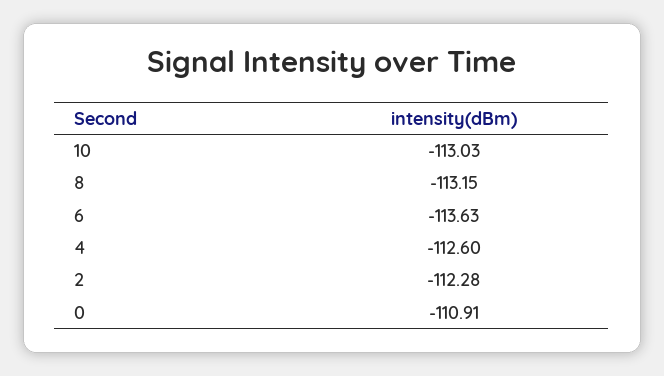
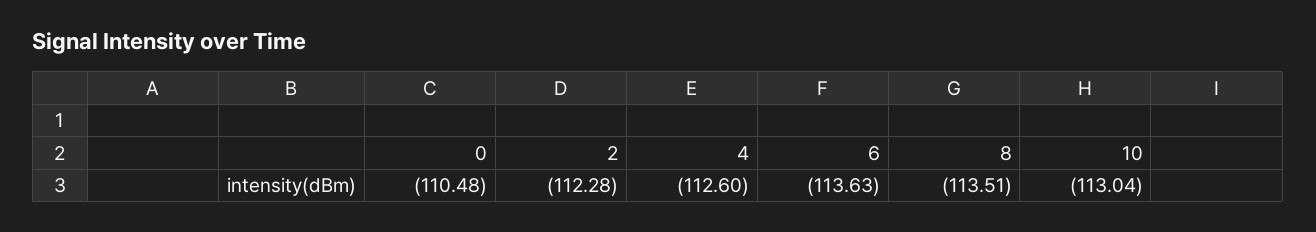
10: -113.03 -> -113.04
8: -113.15 -> -113.51
0: -110.91 -> -110.48

